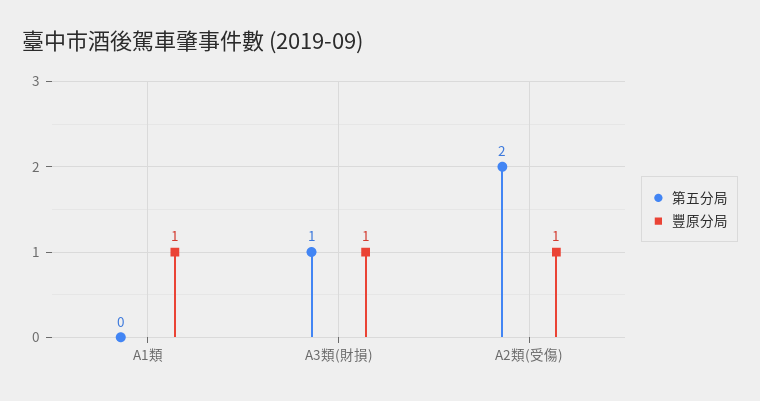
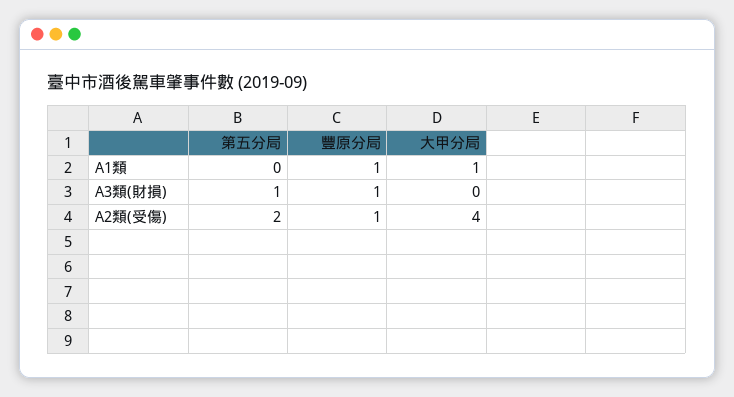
大甲分局, A1類: none -> 1
大甲分局, A3類(財損): none -> 0
大甲分局, A2類(受傷): none -> 4

